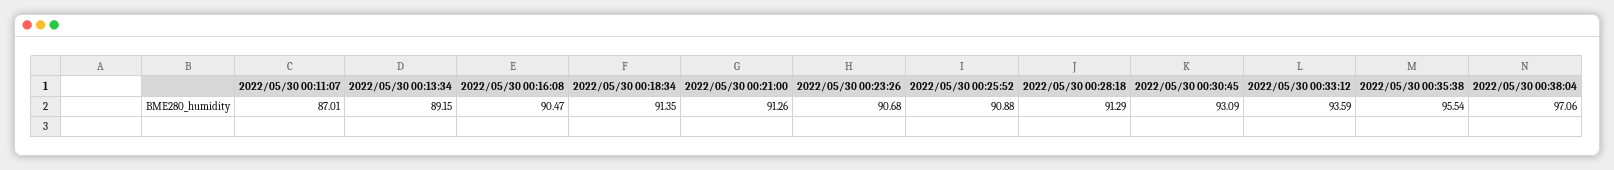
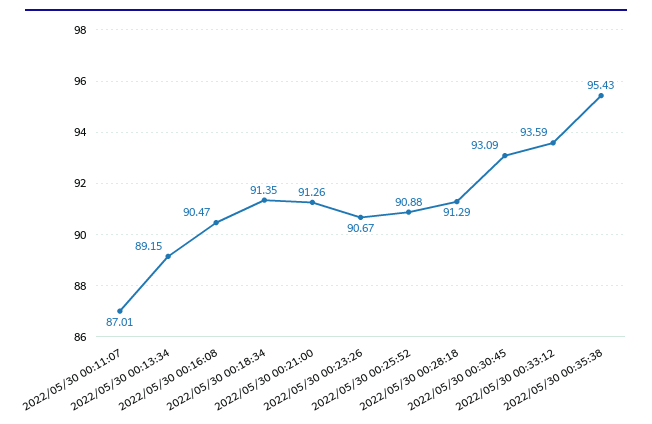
2022/05/30 00:23:26: 90.68 -> 90.67
2022/05/30 00:35:38: 95.54 -> 95.43
2022/05/30 00:38:04: 97.06 -> none

